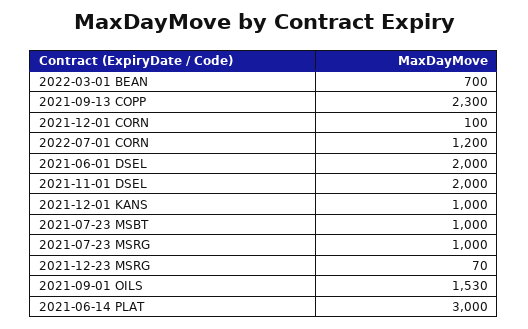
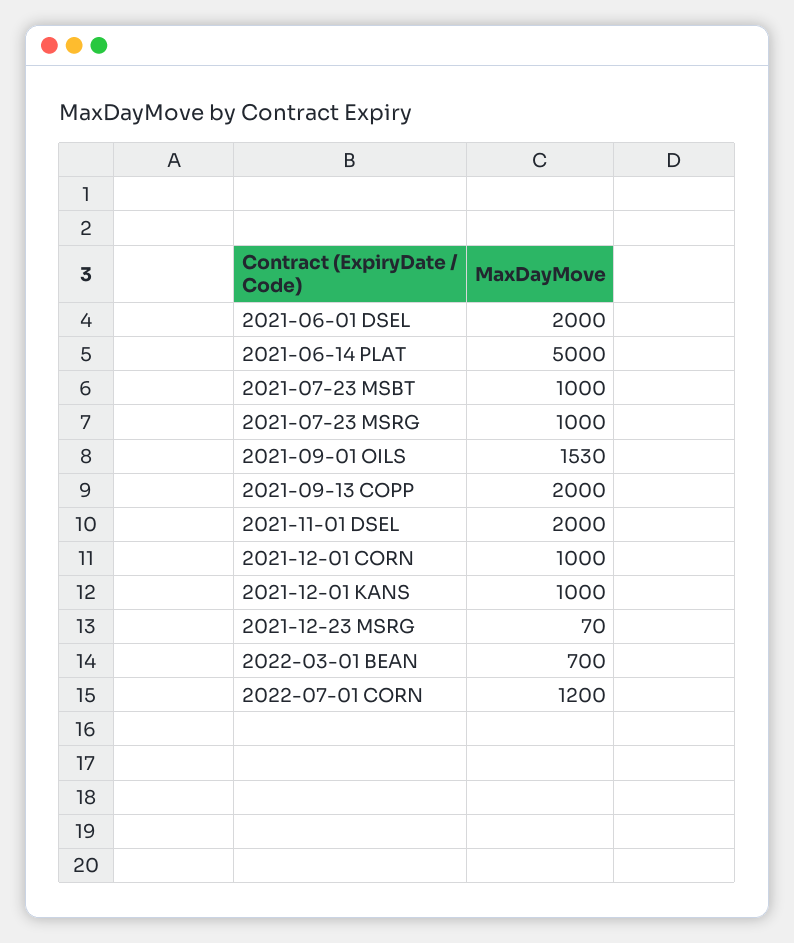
2021-09-13 COPP: 2300 -> 2000
2021-12-01 CORN: 100 -> 1000
2021-06-14 PLAT: 3000 -> 5000

